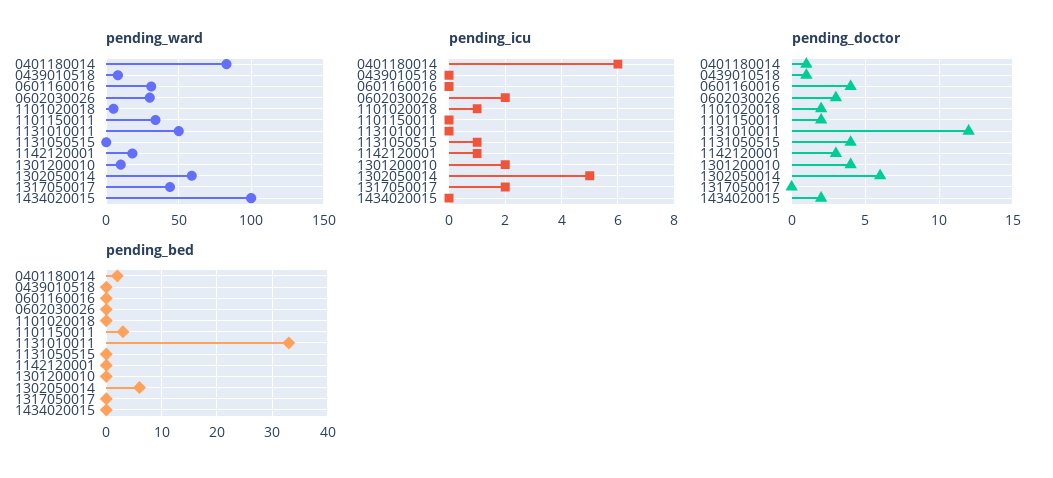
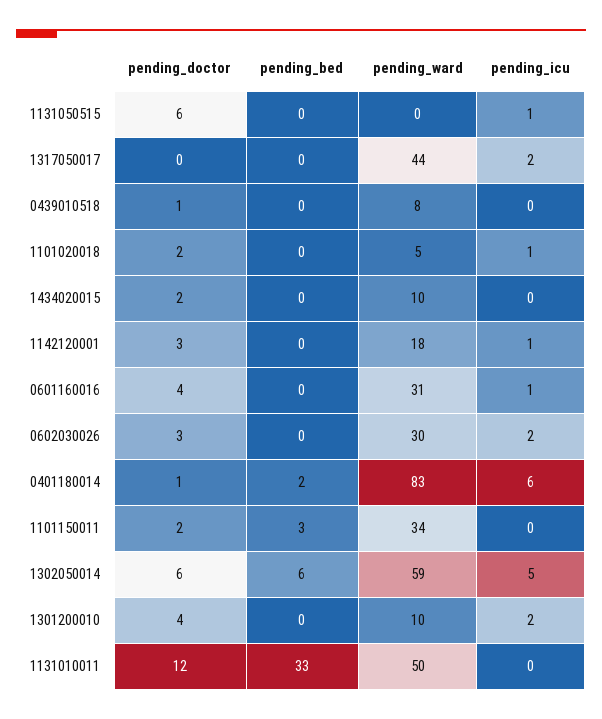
pending_ward, 1434020015: 100 -> 10
pending_icu, 0601160016: 0 -> 1
pending_doctor, 1131050515: 4 -> 6

